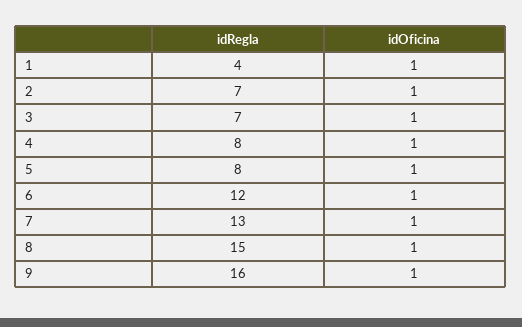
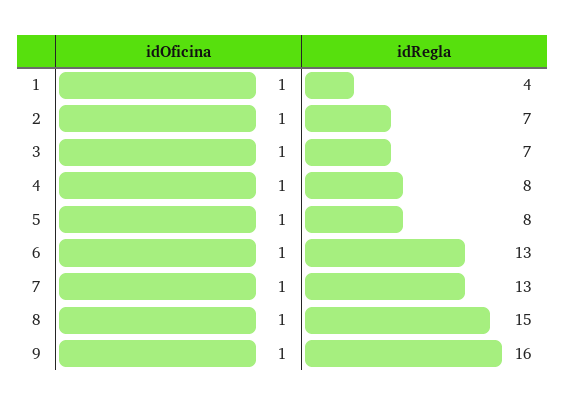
idRegla, 6: 12 -> 13

